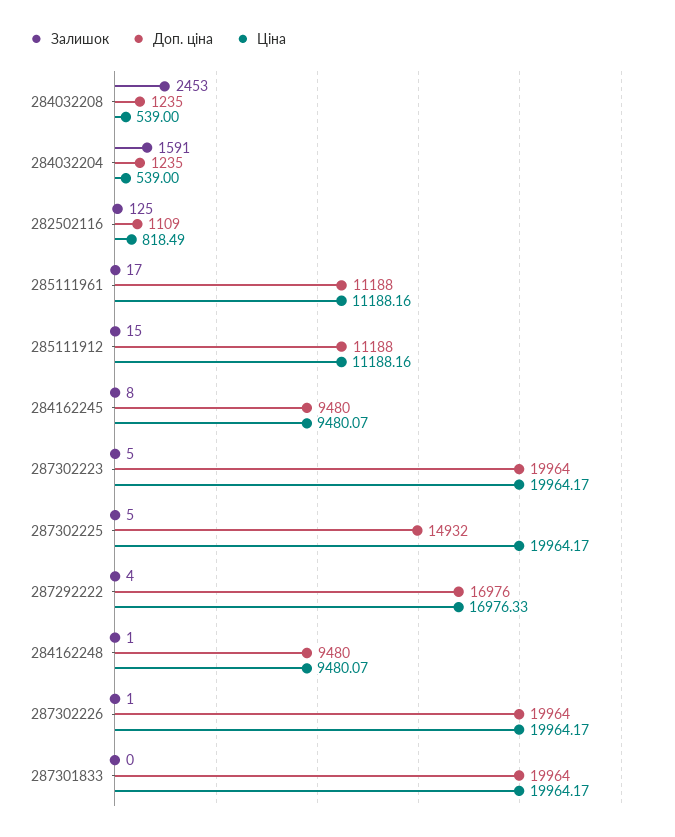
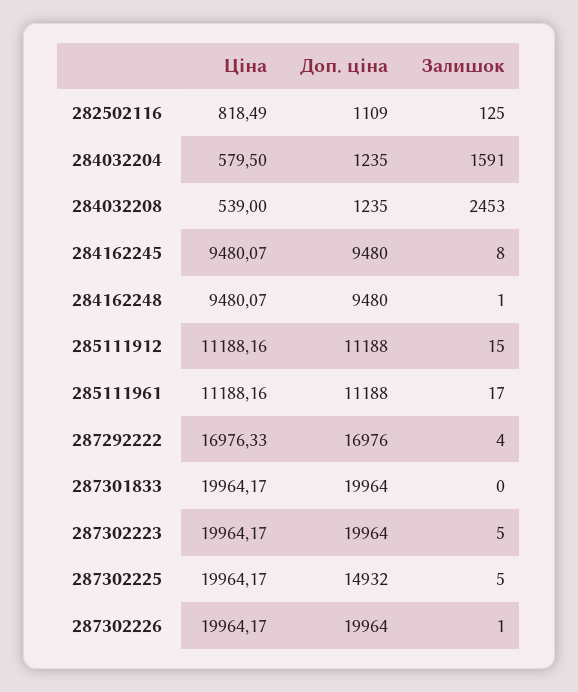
Ціна, 284032204: 539 -> 579.5

